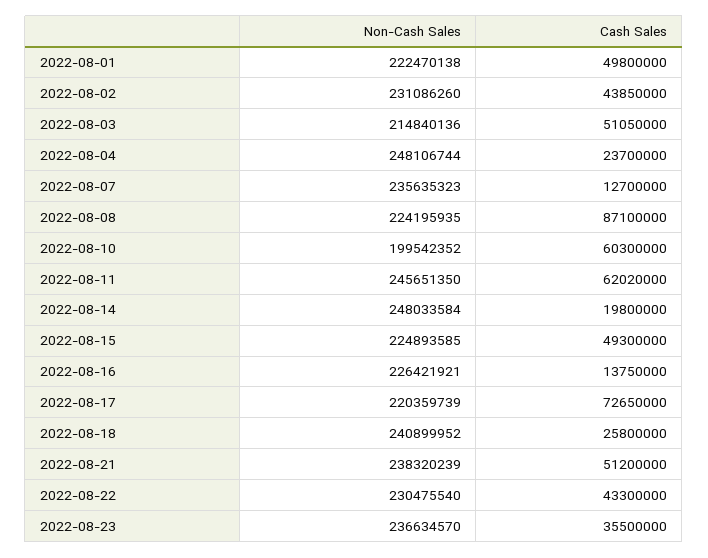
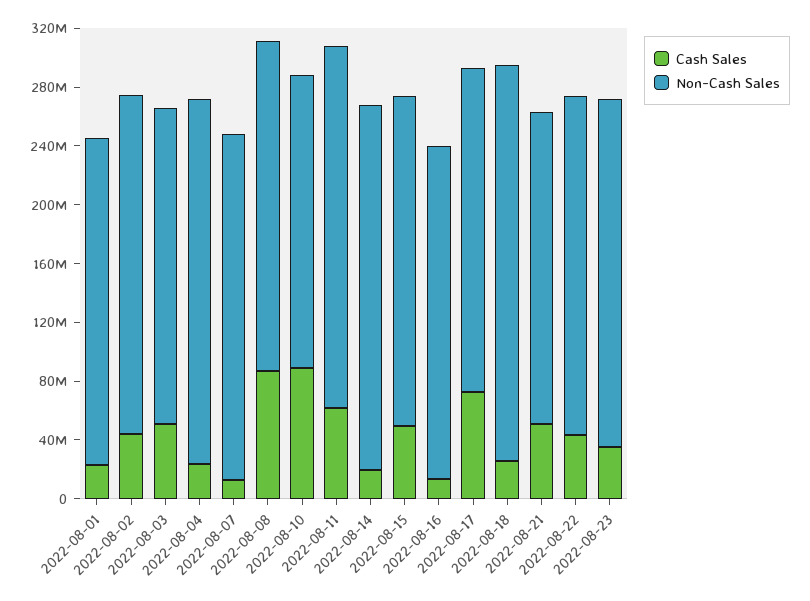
Cash Sales, 2022-08-01: 49800000 -> 20000000
Cash Sales, 2022-08-10: 60300000 -> 90000000
Non-Cash Sales, 2022-08-18: 240899952 -> 270000000
Non-Cash Sales, 2022-08-21: 238320239 -> 210000000

